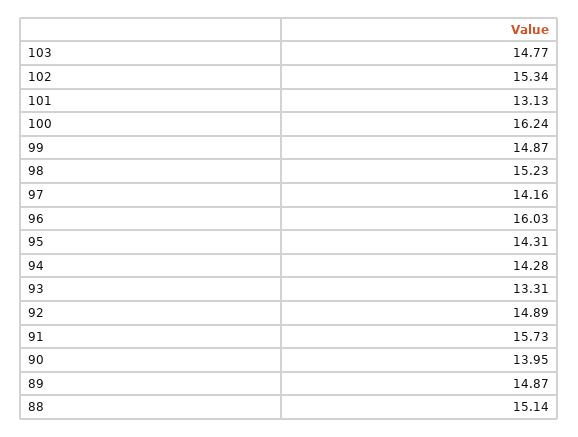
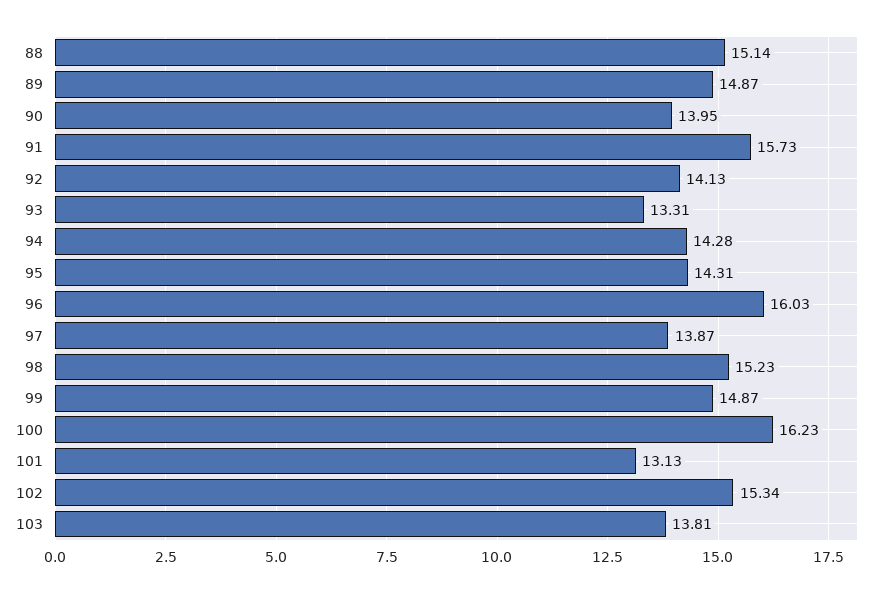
103: 14.77 -> 13.81
100: 16.24 -> 16.23
97: 14.16 -> 13.87
92: 14.89 -> 14.13

